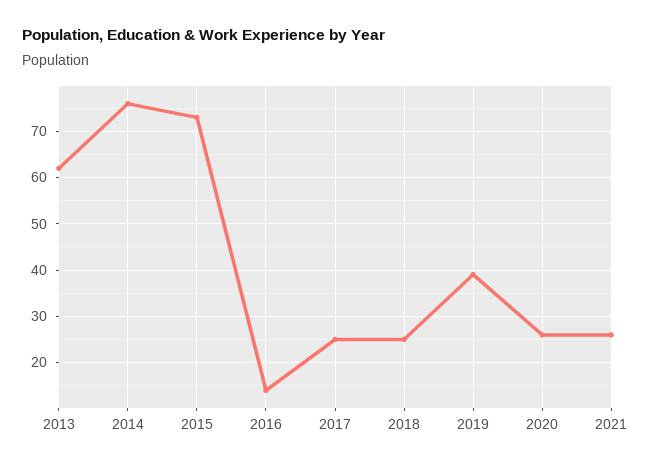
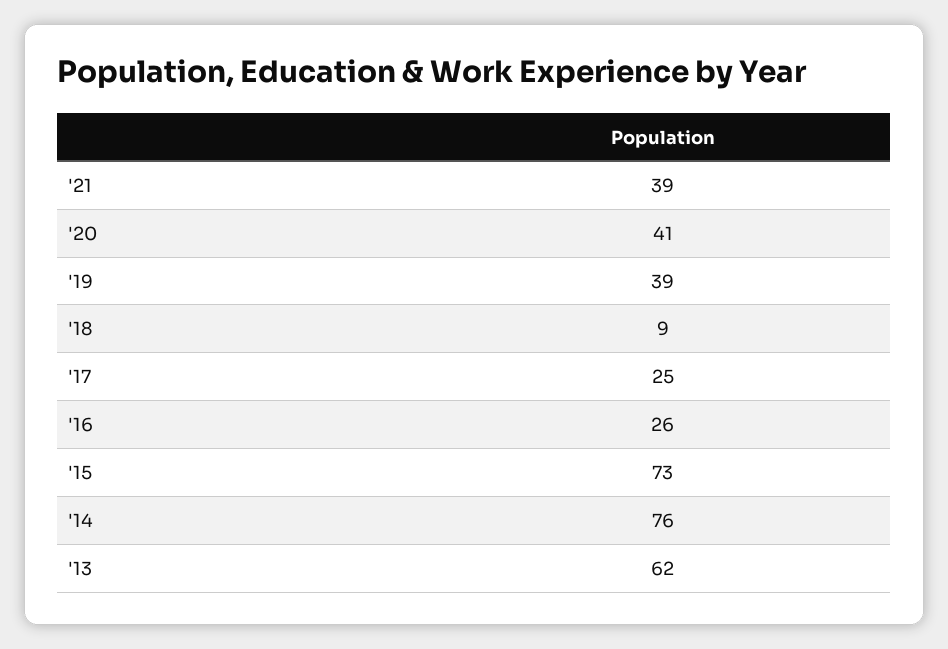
2016: 15 -> 26
2018: 25 -> 9
2020: 25 -> 41
2021: 25 -> 39

